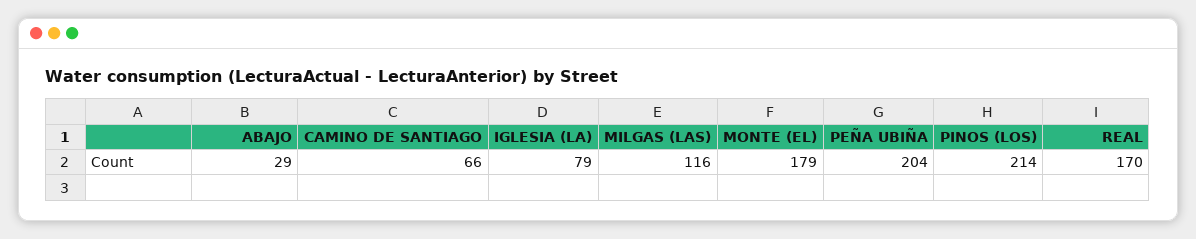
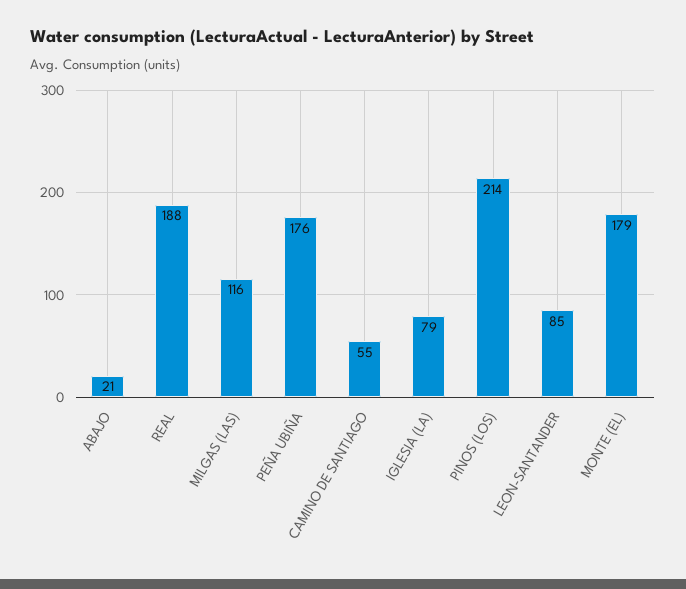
ABAJO: 29 -> 21
CAMINO DE SANTIAGO: 66 -> 55
PEÑA UBIÑA: 204 -> 176
REAL: 170 -> 188
LEON-SANTANDER: none -> 85

